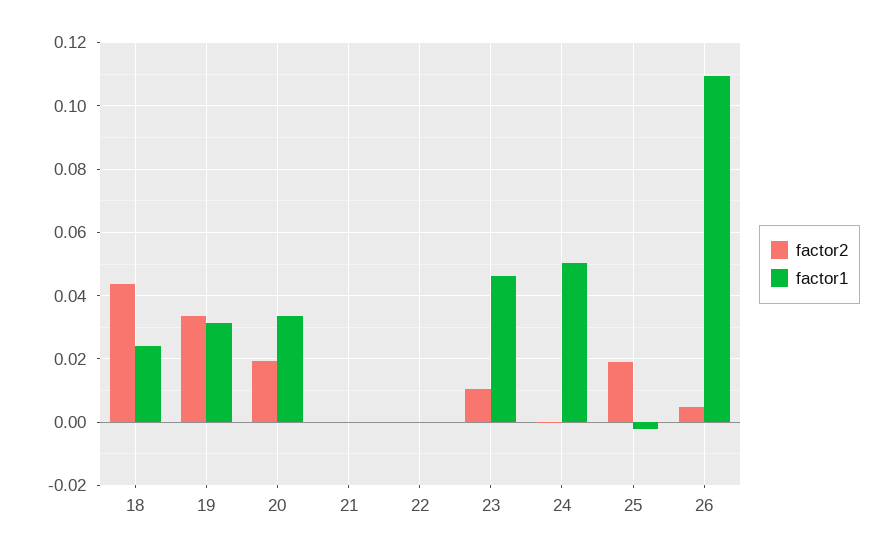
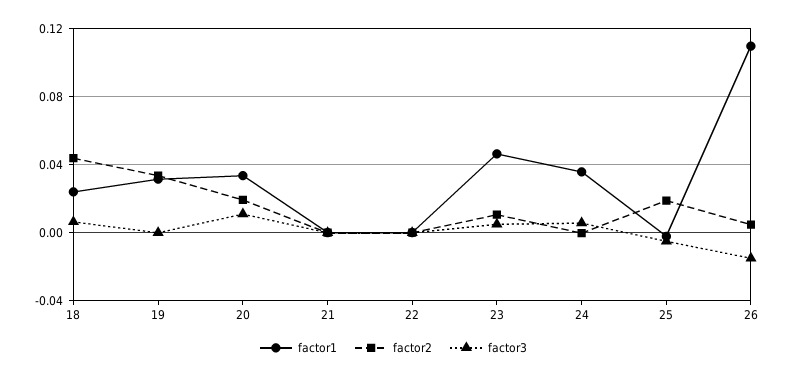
factor1, 24: 0.05 -> 0.035
factor3, 18: none -> 0.005
factor3, 19: none -> 0
factor3, 20: none -> 0.01
factor3, 21: none -> 0
factor3, 22: none -> 0
factor3, 23: none -> 0.005
factor3, 24: none -> 0.005
factor3, 25: none -> -0.005
factor3, 26: none -> -0.015

